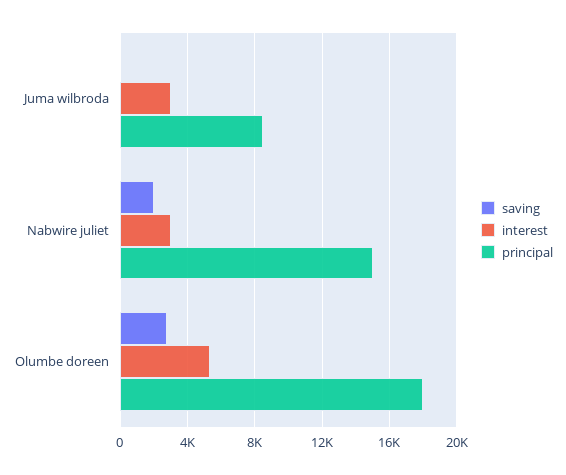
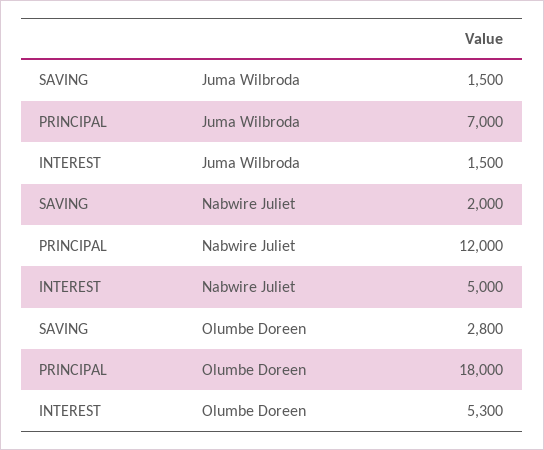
saving, Juma wilbroda: 0 -> 1500
interest, Juma wilbroda: 3000 -> 1500
principal, Juma wilbroda: 8500 -> 7000
interest, Nabwire juliet: 3000 -> 5000
principal, Nabwire juliet: 15000 -> 12000

